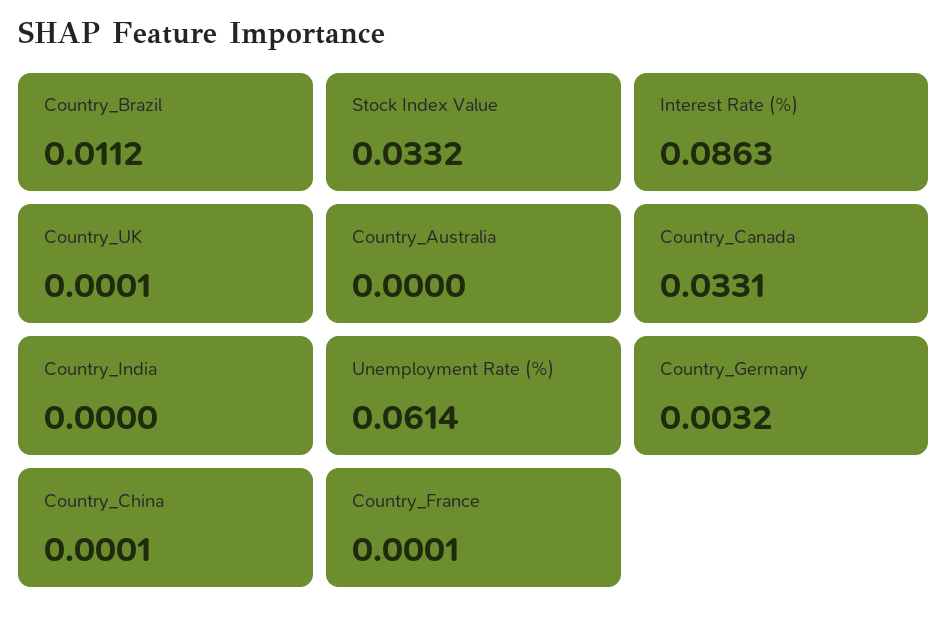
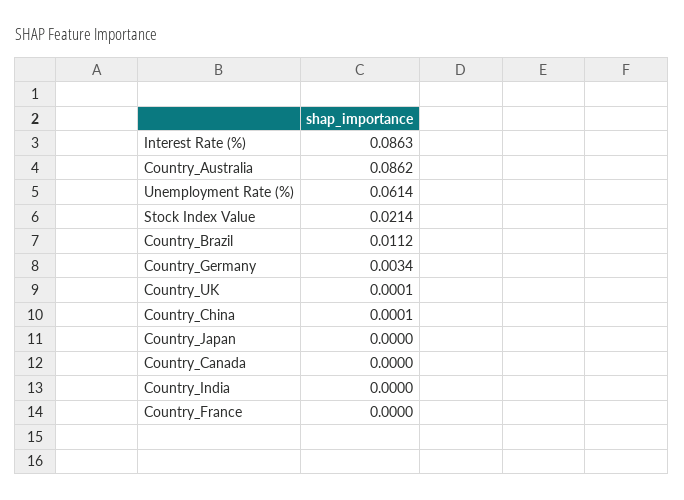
Stock Index Value: 0.0332 -> 0.0214
Country_Australia: 0 -> 0.0862
Country_Canada: 0.0331 -> 0
Country_Germany: 0.0032 -> 0.0034
Country_France: 0.0001 -> 0
Country_Japan: none -> 0

